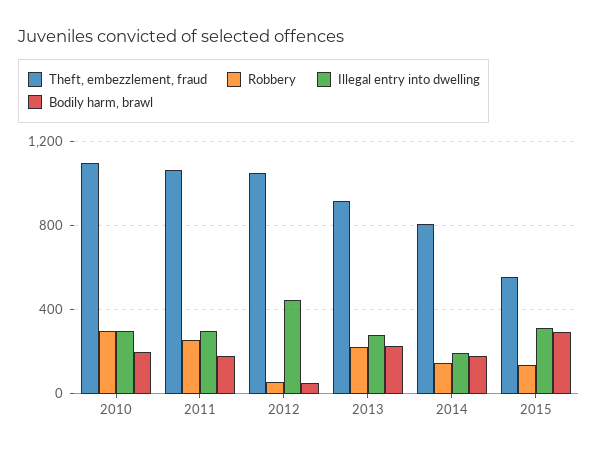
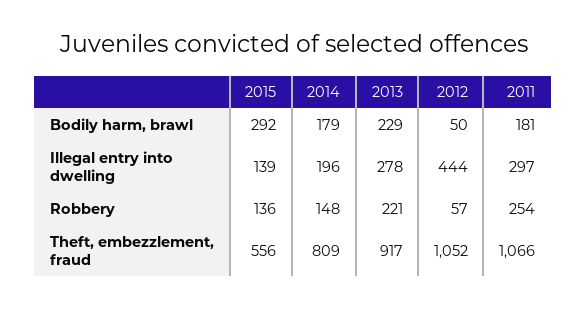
Theft, embezzlement, fraud, 2010: 1100 -> none
Robbery, 2010: 300 -> none
Illegal entry into dwelling, 2010: 300 -> none
Bodily harm, brawl, 2010: 200 -> none
Illegal entry into dwelling, 2015: 300 -> 139

